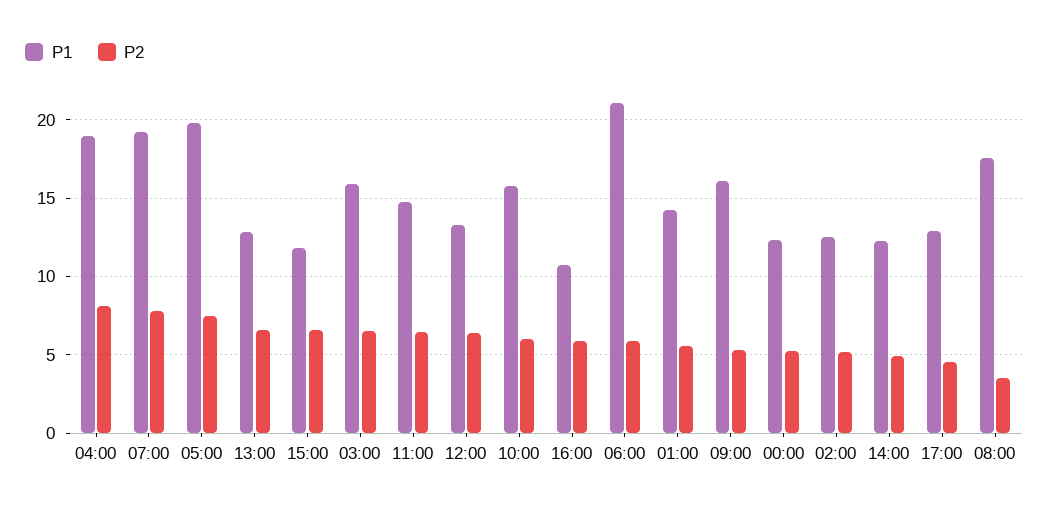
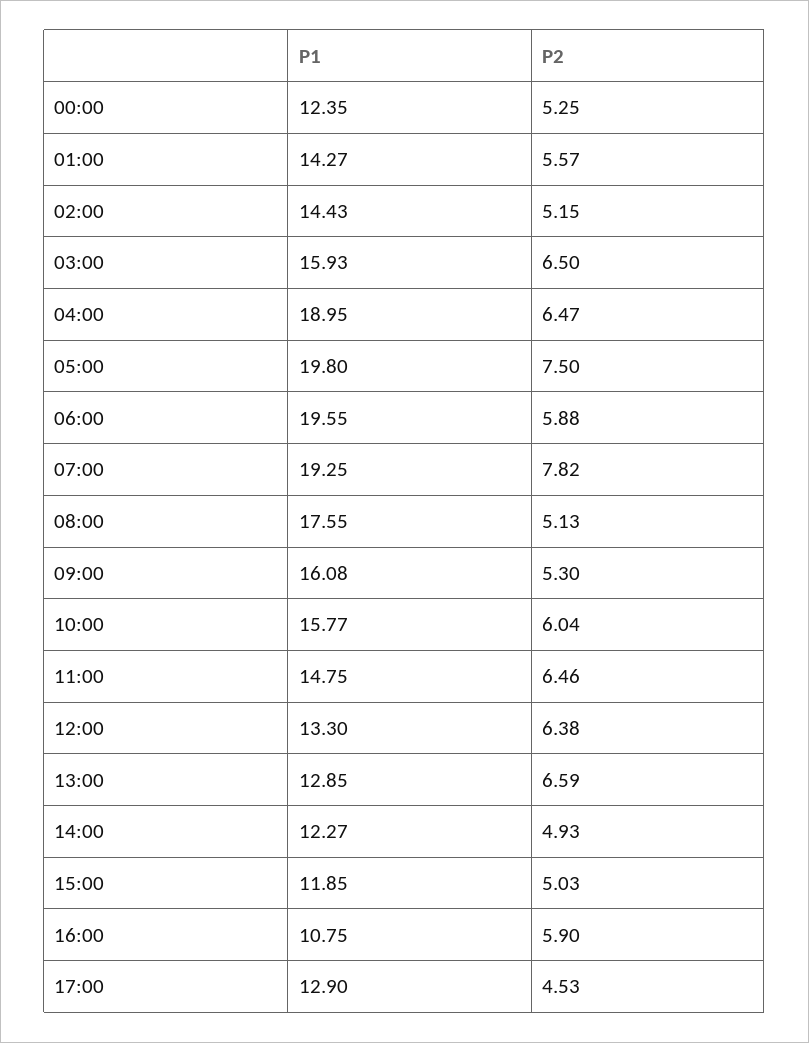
P2, 04:00: 8 -> 6.47
P2, 15:00: 6.5 -> 5.03
P1, 06:00: 21 -> 19.55
P1, 02:00: 12.5 -> 14.43
P2, 08:00: 3.5 -> 5.13

